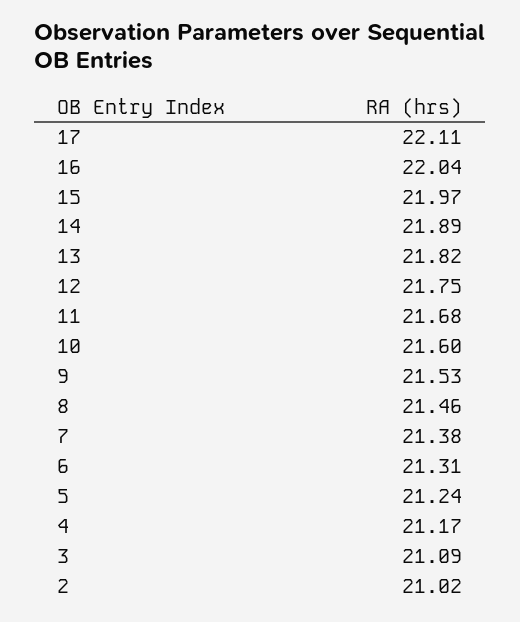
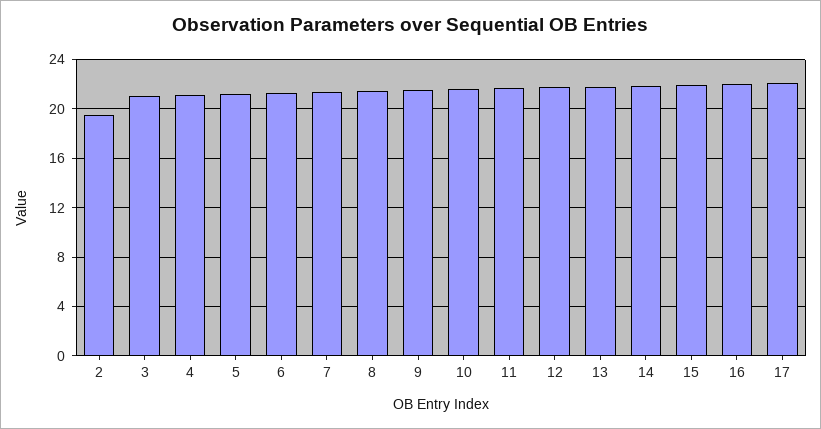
2: 21.02 -> 19.5

